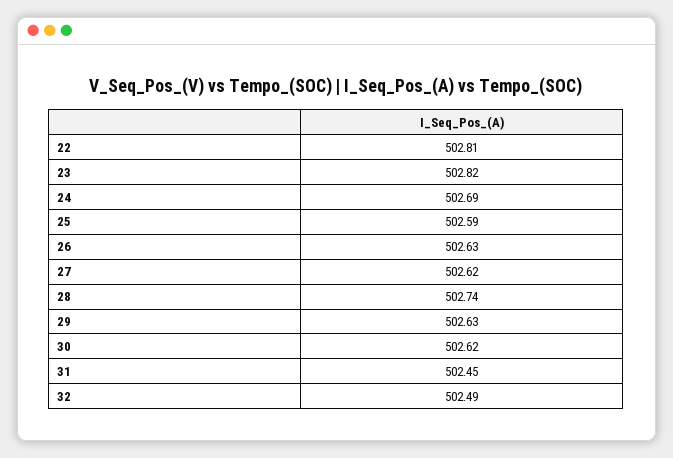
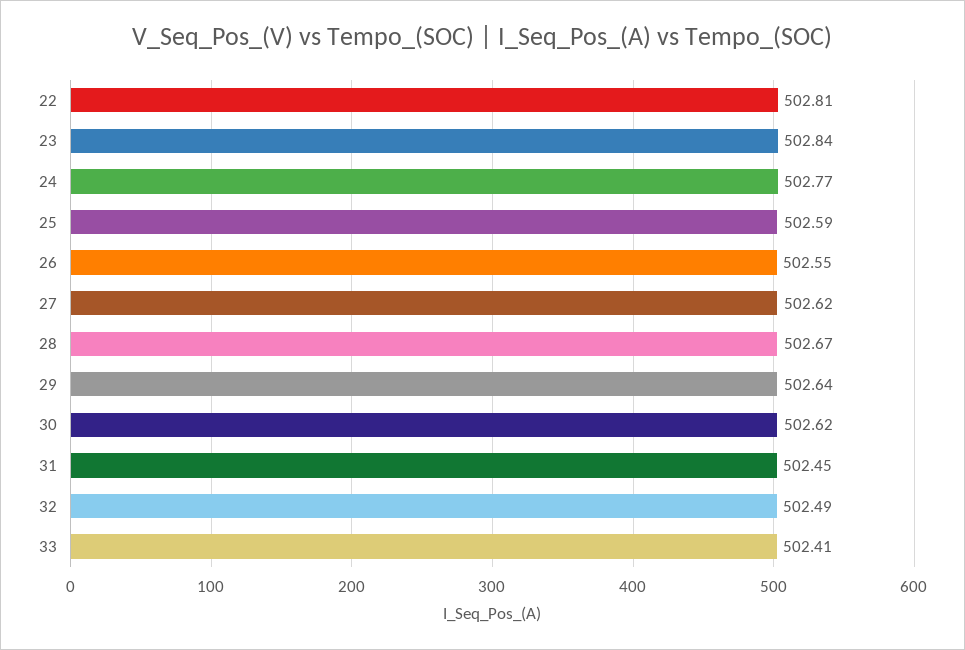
23: 502.82 -> 502.84
24: 502.69 -> 502.77
26: 502.63 -> 502.55
28: 502.74 -> 502.67
29: 502.63 -> 502.64
33: none -> 502.41

